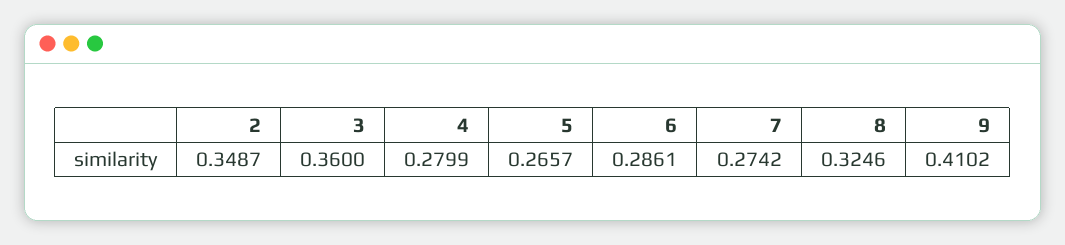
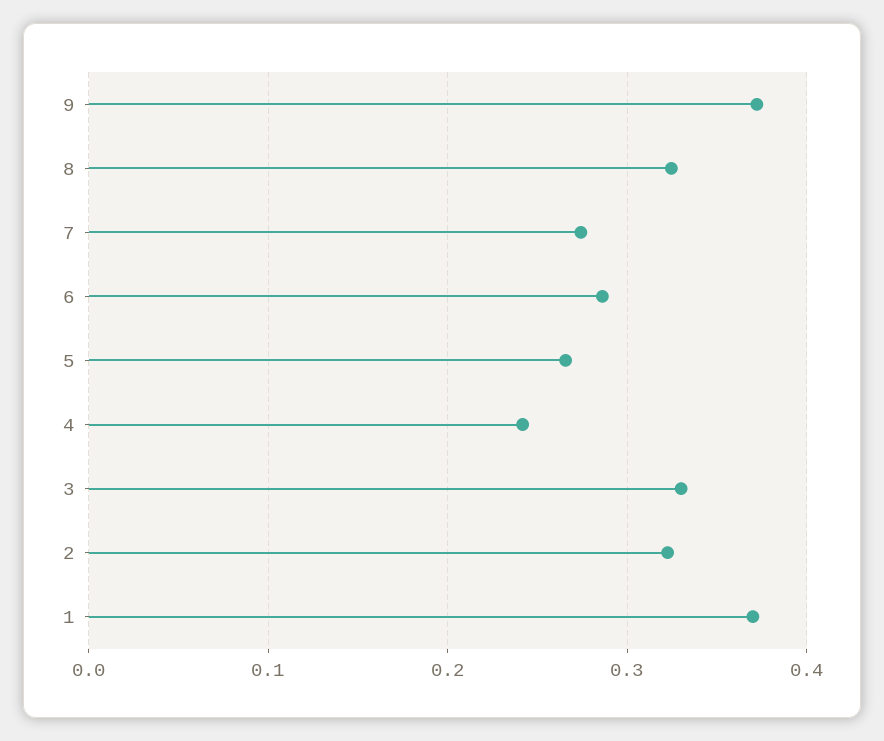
2: 0.3487 -> 0.32
3: 0.36 -> 0.33
4: 0.2799 -> 0.24
9: 0.4102 -> 0.37
1: none -> 0.37

